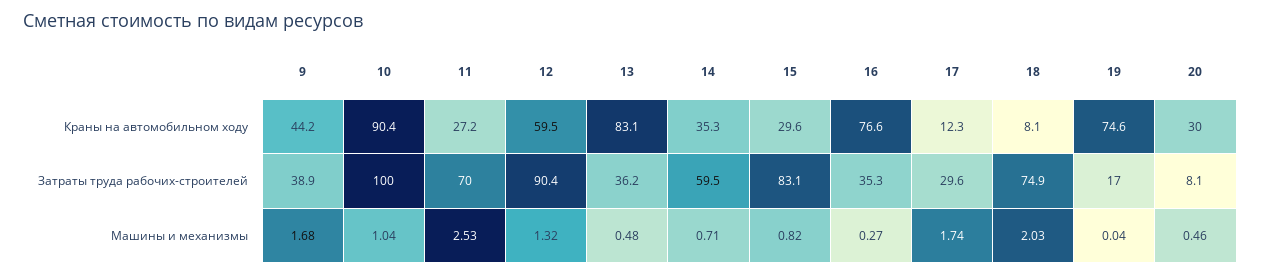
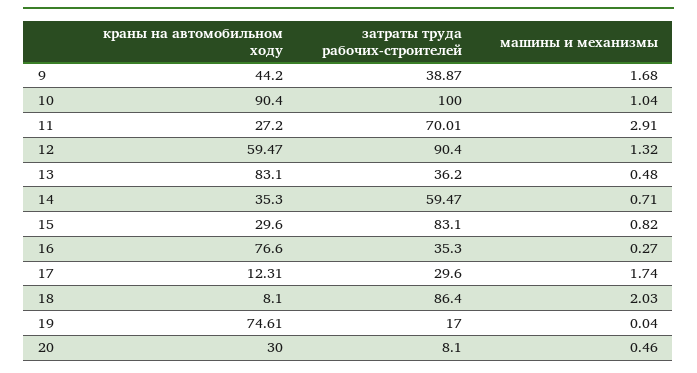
18, Затраты труда рабочих-строителей: 74.9 -> 86.4
11, Машины и механизмы: 2.53 -> 2.91

